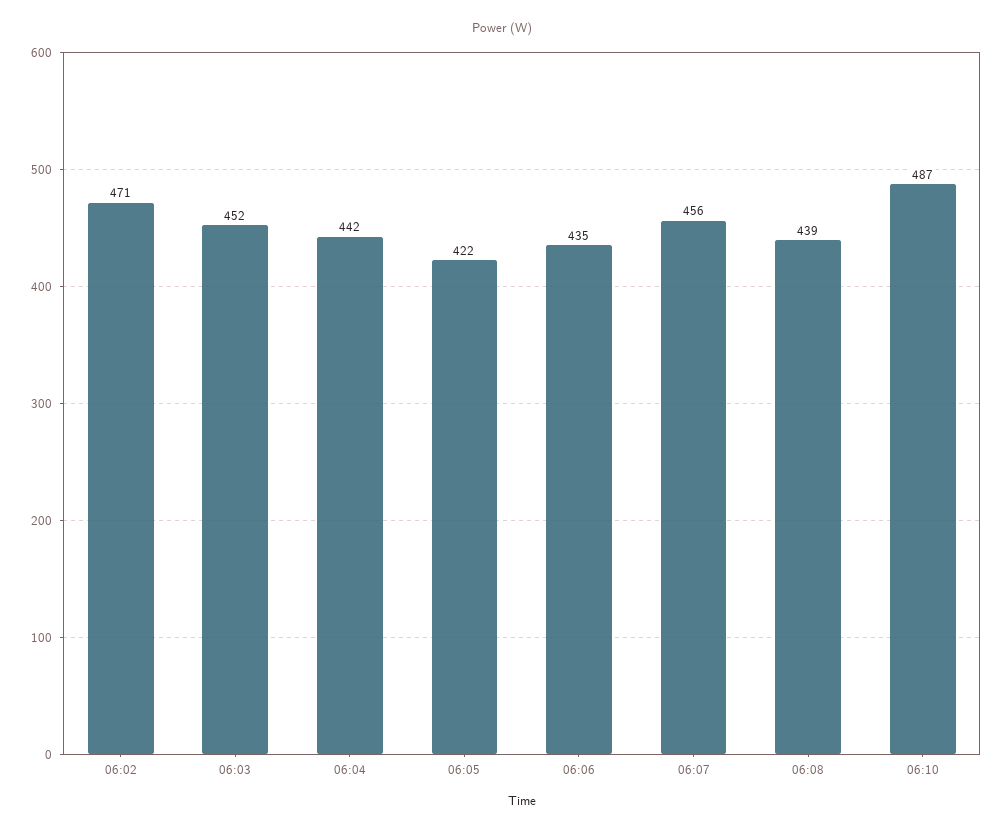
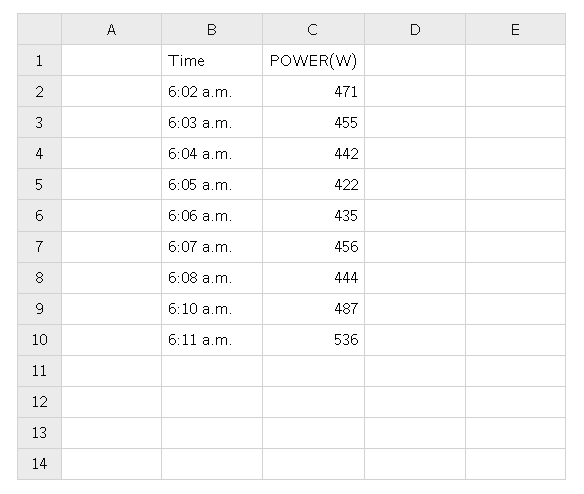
06:03: 452 -> 455
06:08: 439 -> 444
6:11 a.m.: none -> 536

